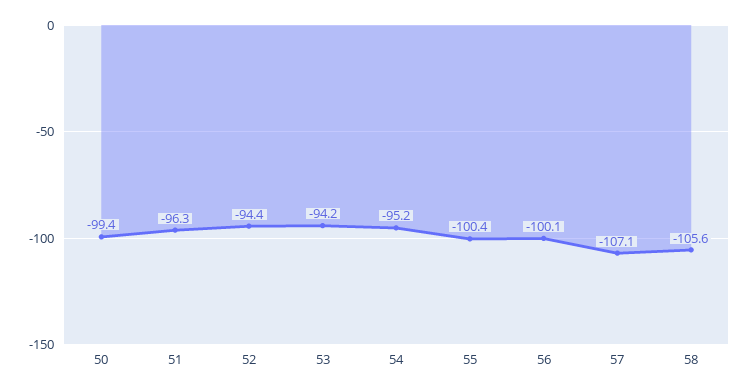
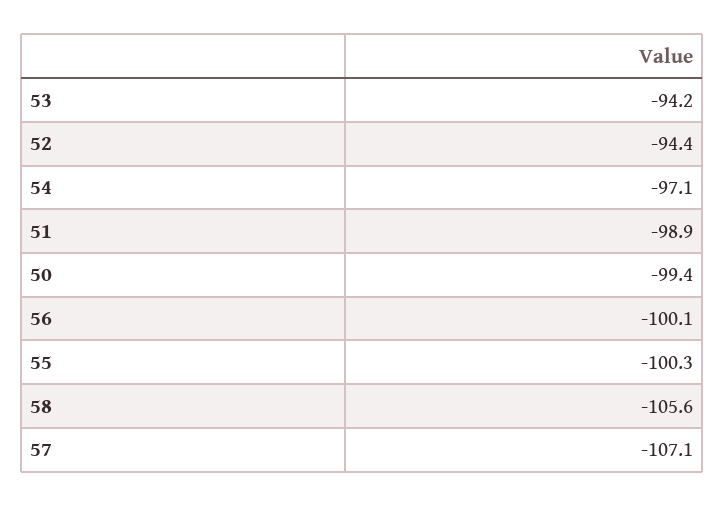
51: -96.3 -> -98.9
54: -95.2 -> -97.1
55: -100.4 -> -100.3

